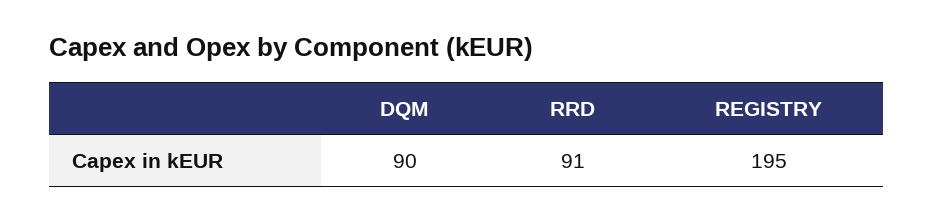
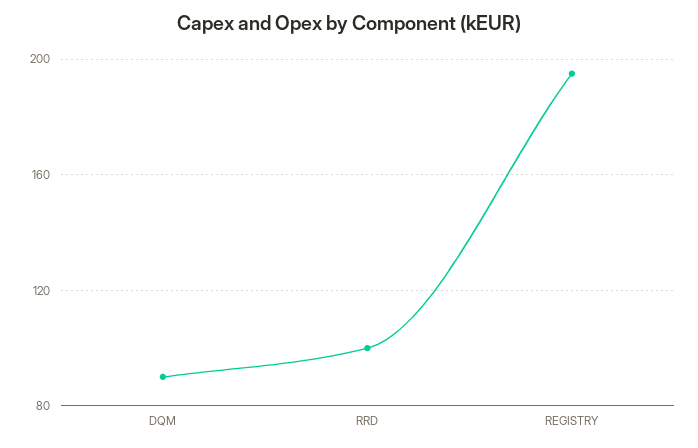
RRD: 91 -> 100

